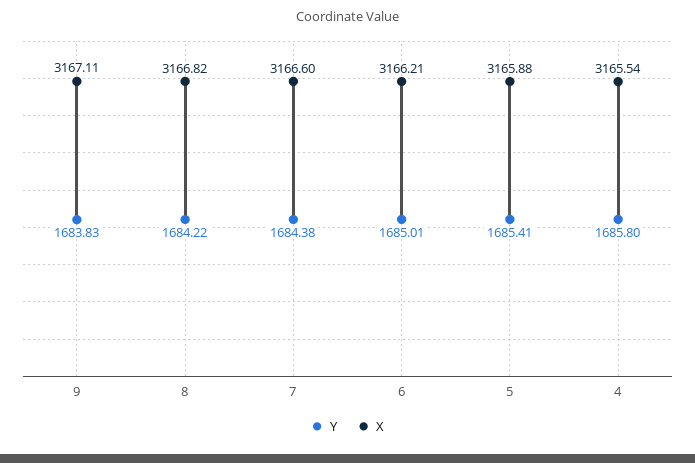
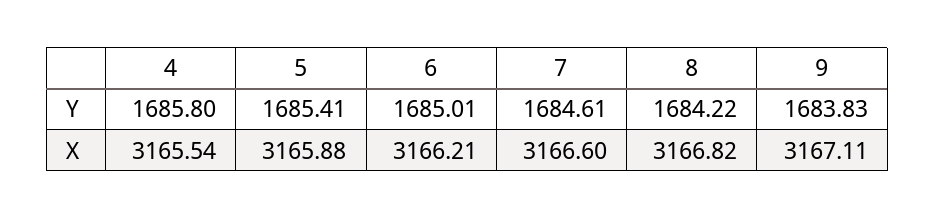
Y, 7: 1684.38 -> 1684.61

